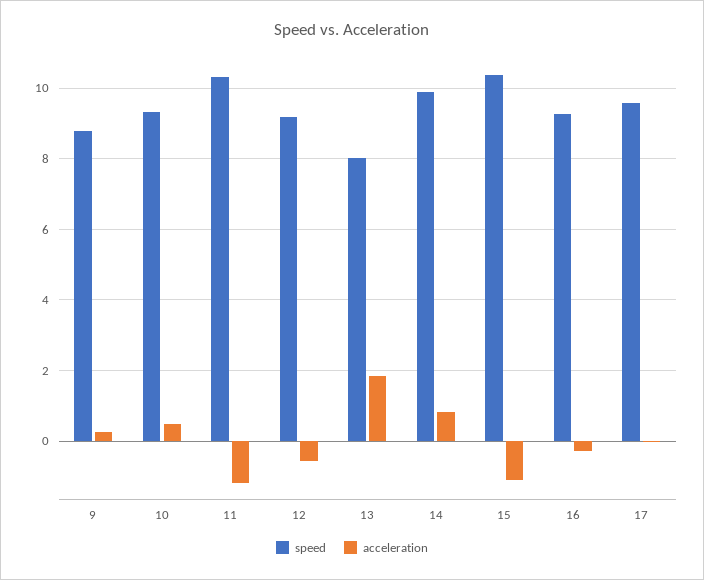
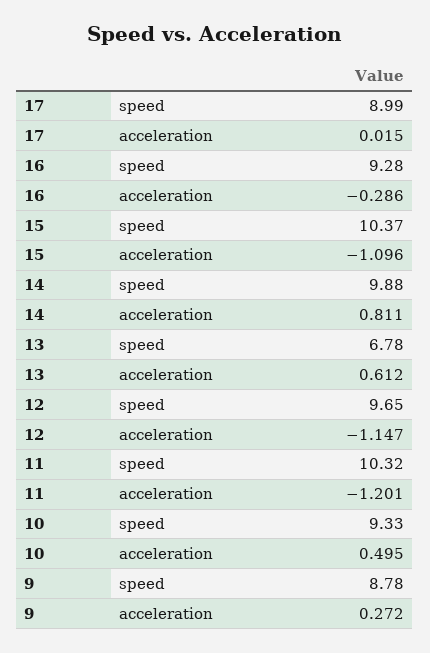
speed, 12: 9.2 -> 9.65
acceleration, 12: -0.6 -> -1.147
speed, 13: 8 -> 6.78
acceleration, 13: 1.8 -> 0.612
speed, 17: 9.6 -> 8.99

